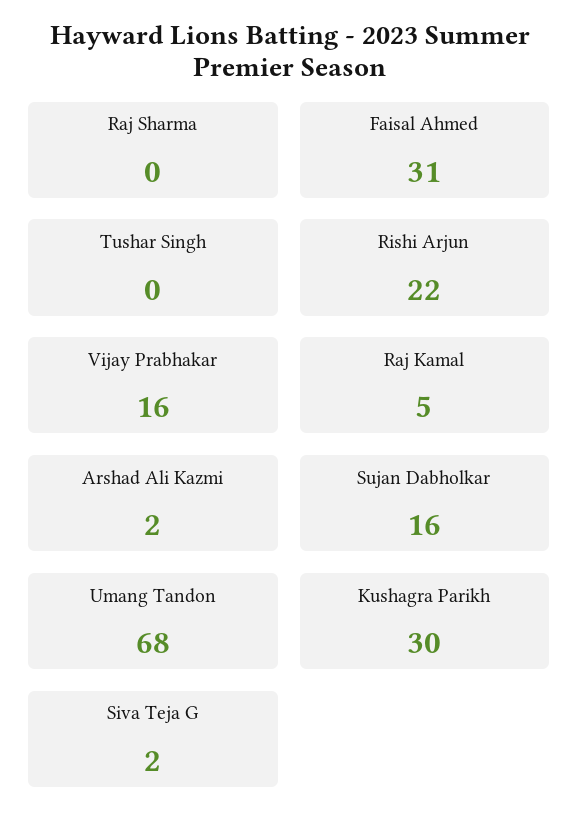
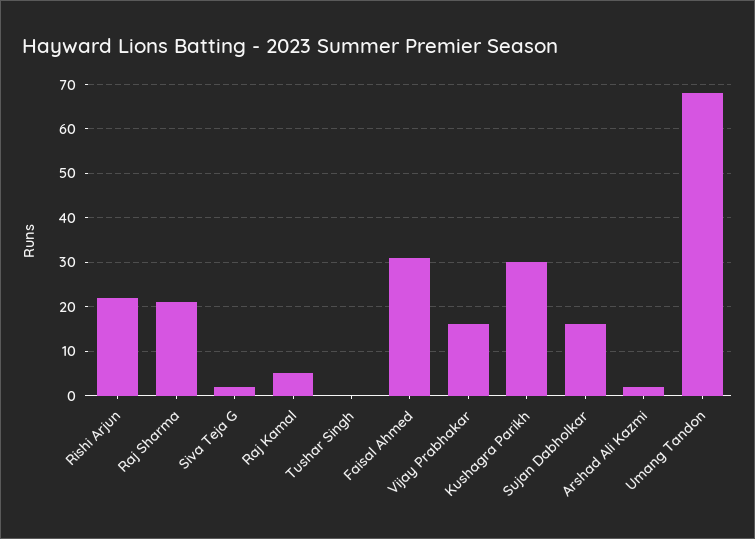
Raj Sharma: 0 -> 20

